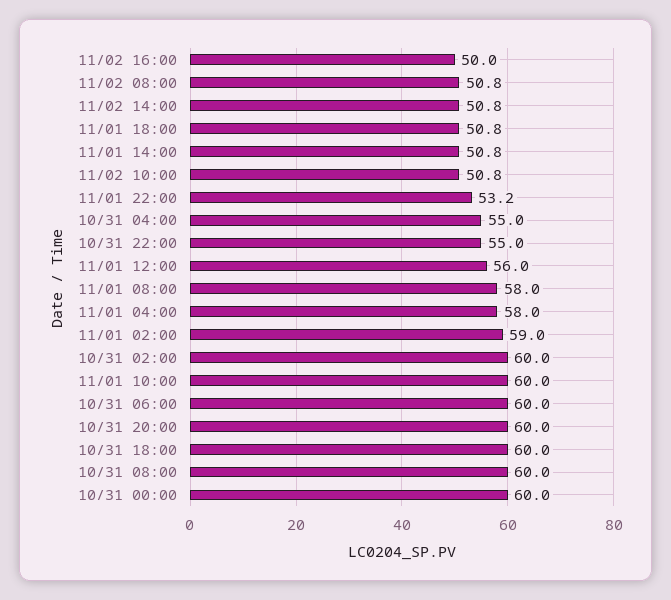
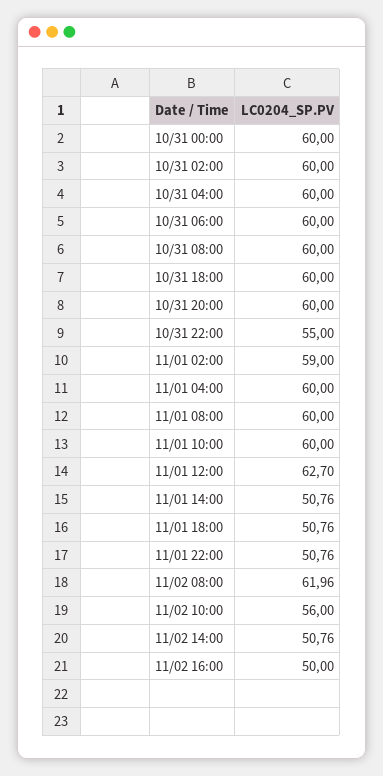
11/02 08:00: 50.8 -> 61.96
11/02 10:00: 50.8 -> 56
11/01 22:00: 53.2 -> 50.76
10/31 04:00: 55 -> 60
11/01 12:00: 56 -> 62.7
11/01 08:00: 58 -> 60
11/01 04:00: 58 -> 60

